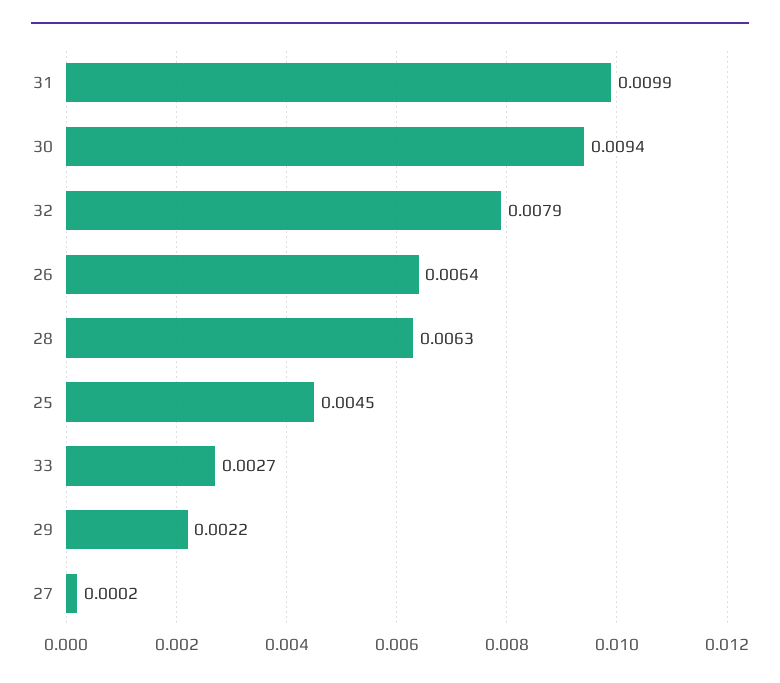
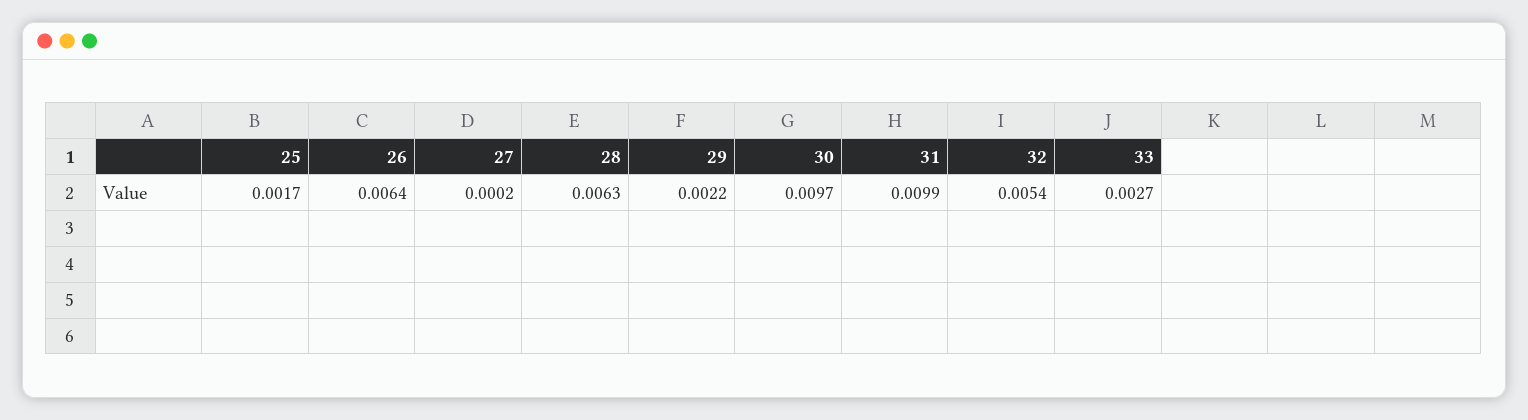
30: 0.0094 -> 0.0097
32: 0.0079 -> 0.0054
25: 0.0045 -> 0.0017

